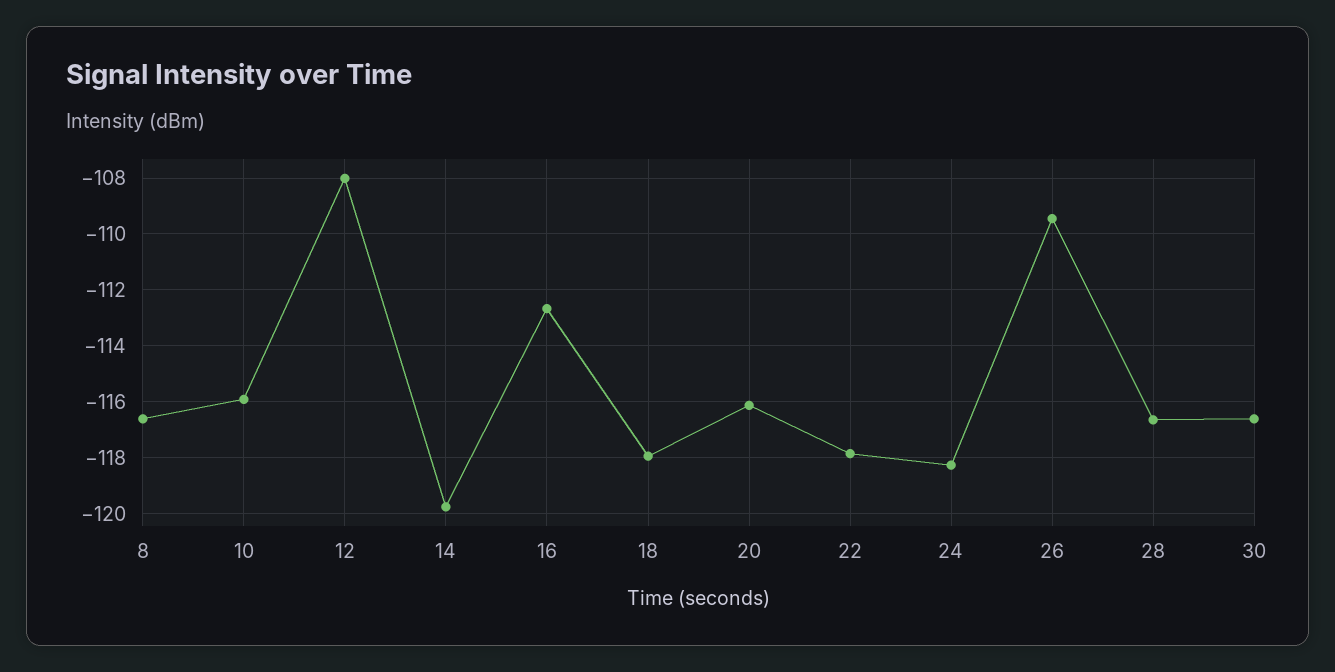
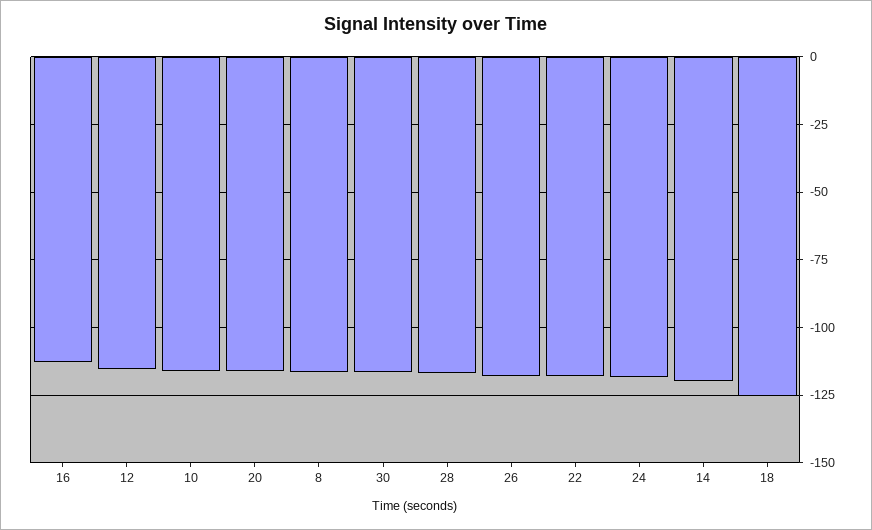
12: -108 -> -115
18: -118 -> -125
26: -109.5 -> -117.5

